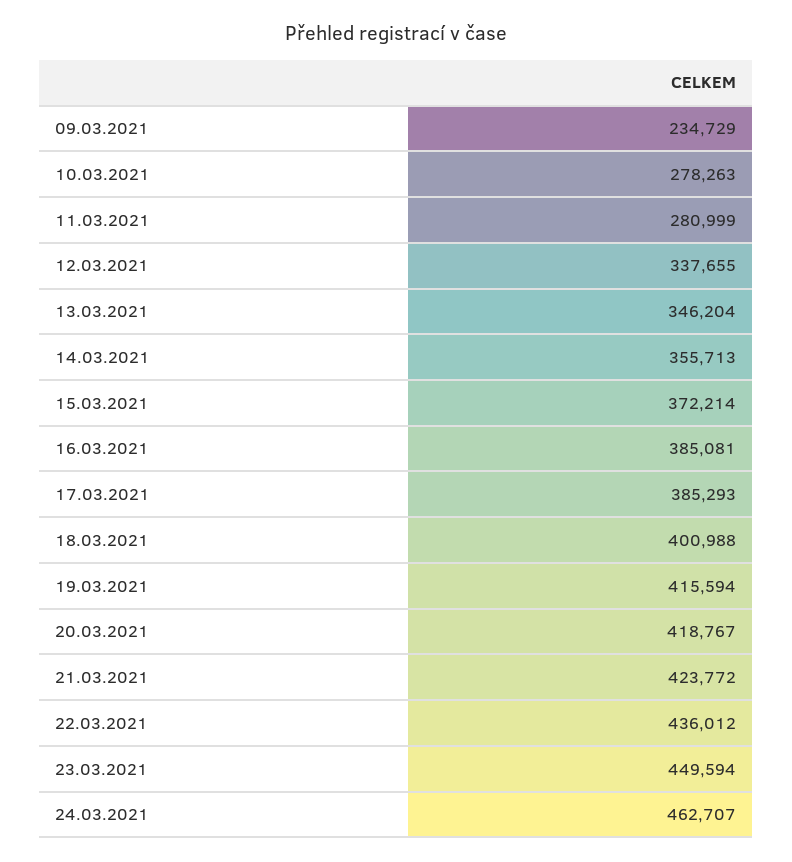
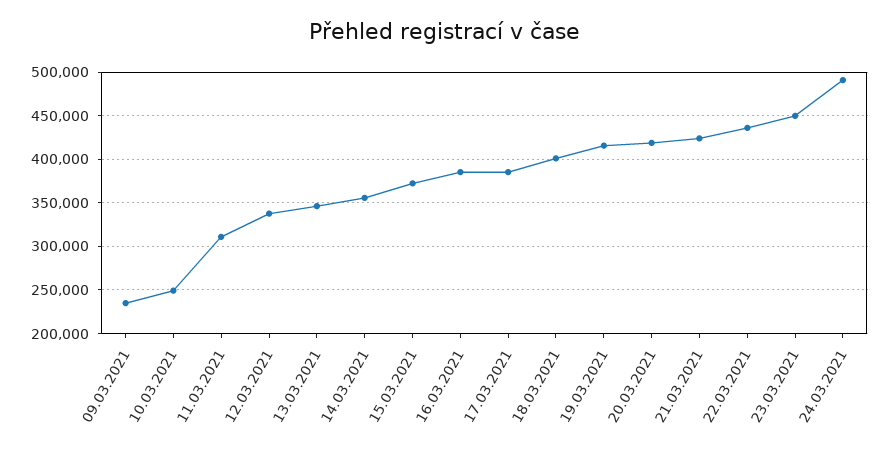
10.03.2021: 278263 -> 250000
11.03.2021: 280999 -> 310000
24.03.2021: 462707 -> 490000

